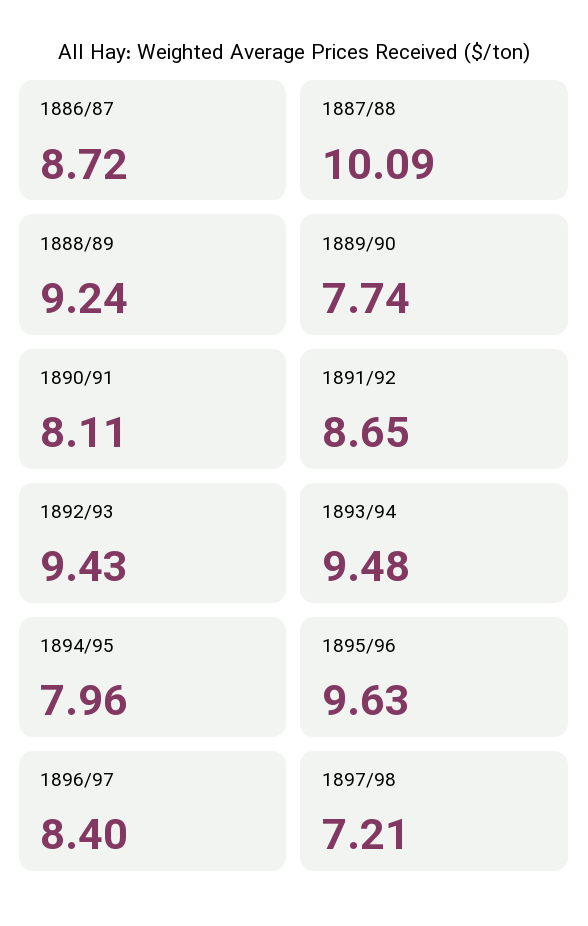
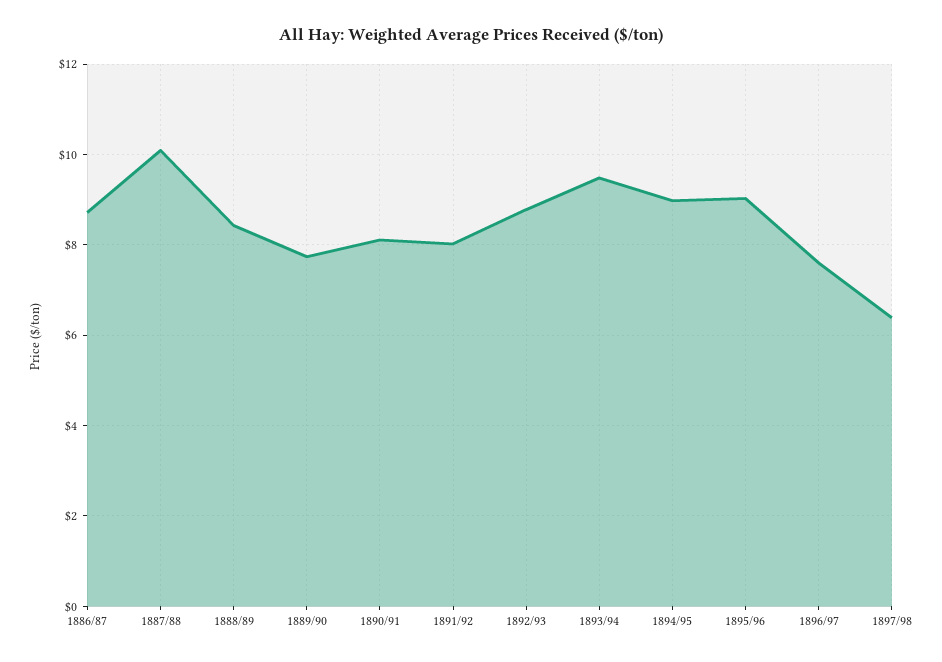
1888/89: 9.24 -> 8.4
1891/92: 8.65 -> 8
1892/93: 9.43 -> 8.8
1894/95: 7.96 -> 9
1895/96: 9.63 -> 9
1896/97: 8.4 -> 7.6
1897/98: 7.21 -> 6.4

